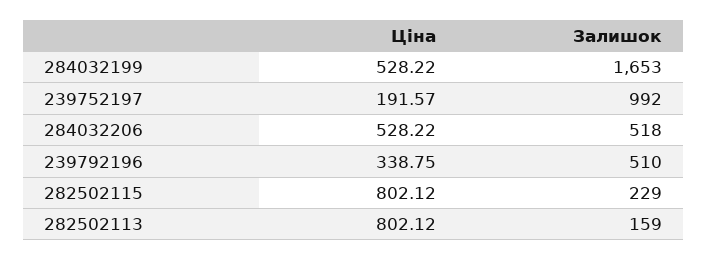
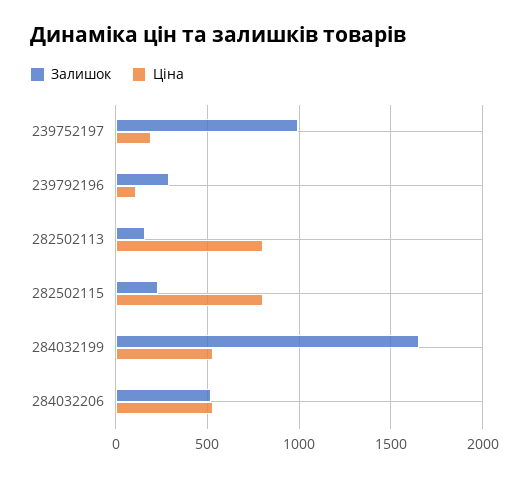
Ціна, 239792196: 338.75 -> 100
Залишок, 239792196: 510 -> 300

